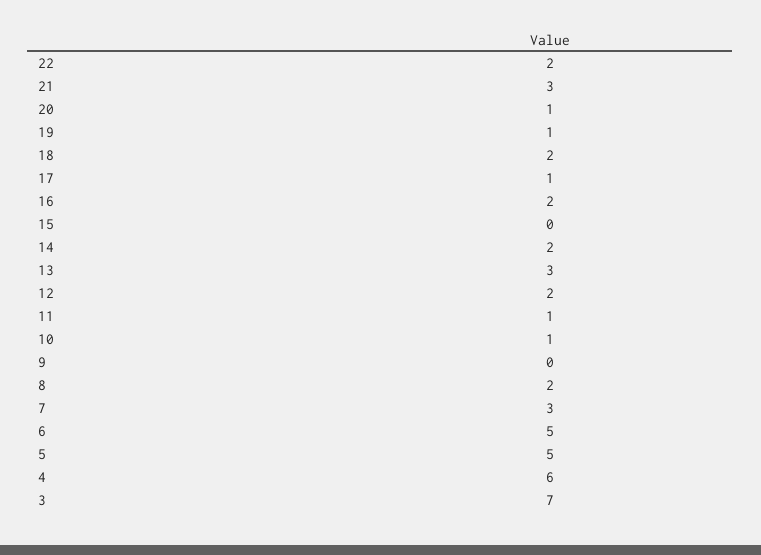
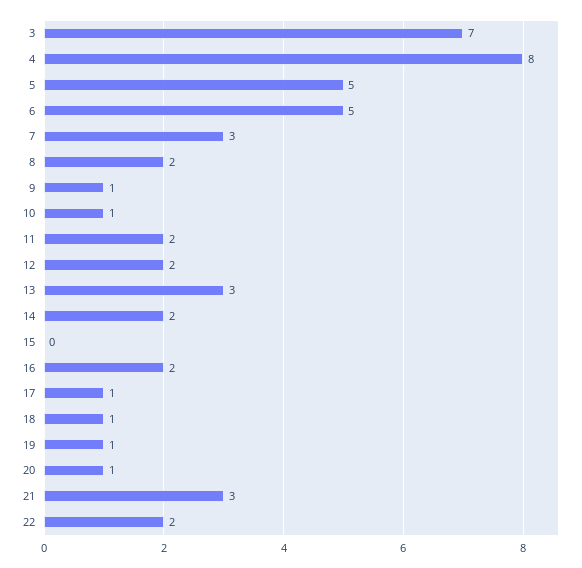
18: 2 -> 1
11: 1 -> 2
9: 0 -> 1
4: 6 -> 8

